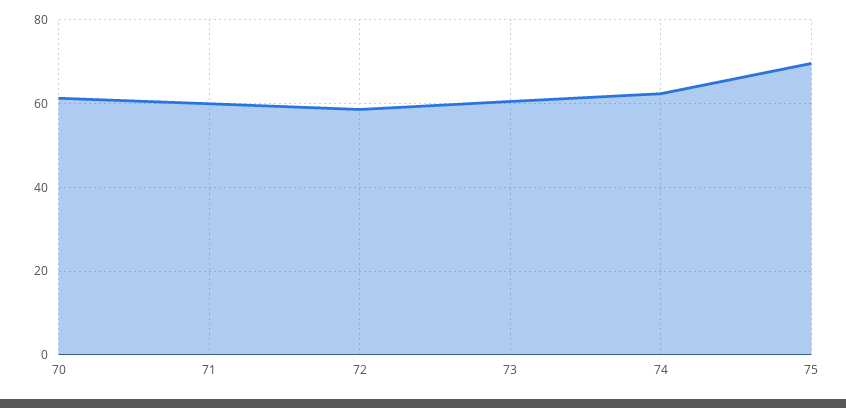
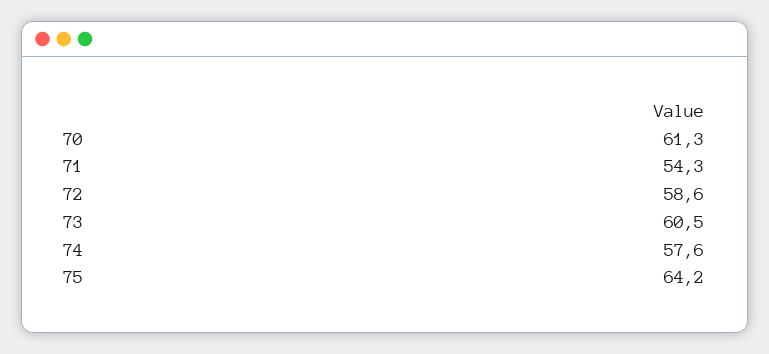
71: 60 -> 54.3
74: 62 -> 57.6
75: 70 -> 64.2

